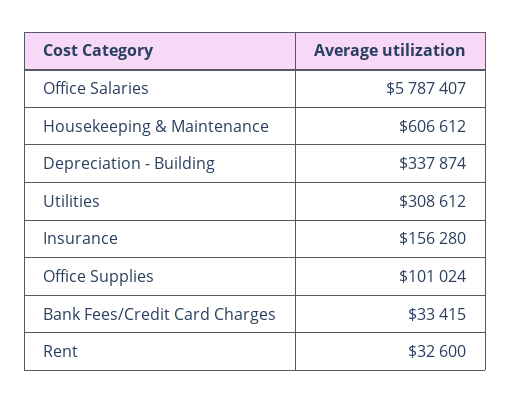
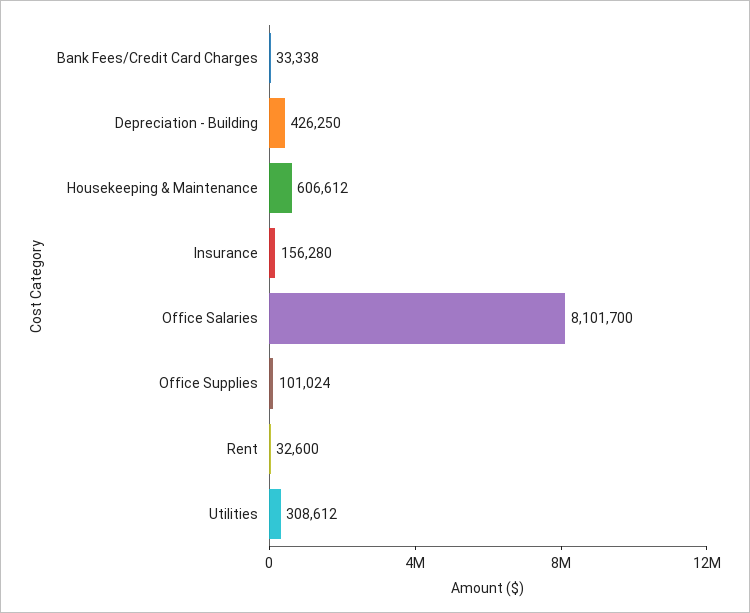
Office Salaries: 5787407 -> 8101700
Depreciation - Building: 337874 -> 426250
Bank Fees/Credit Card Charges: 33415 -> 33338

